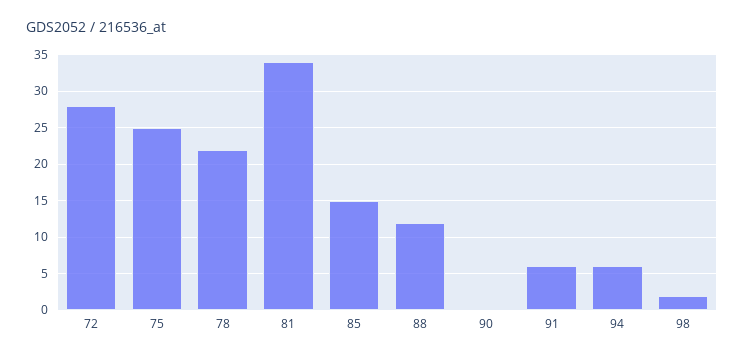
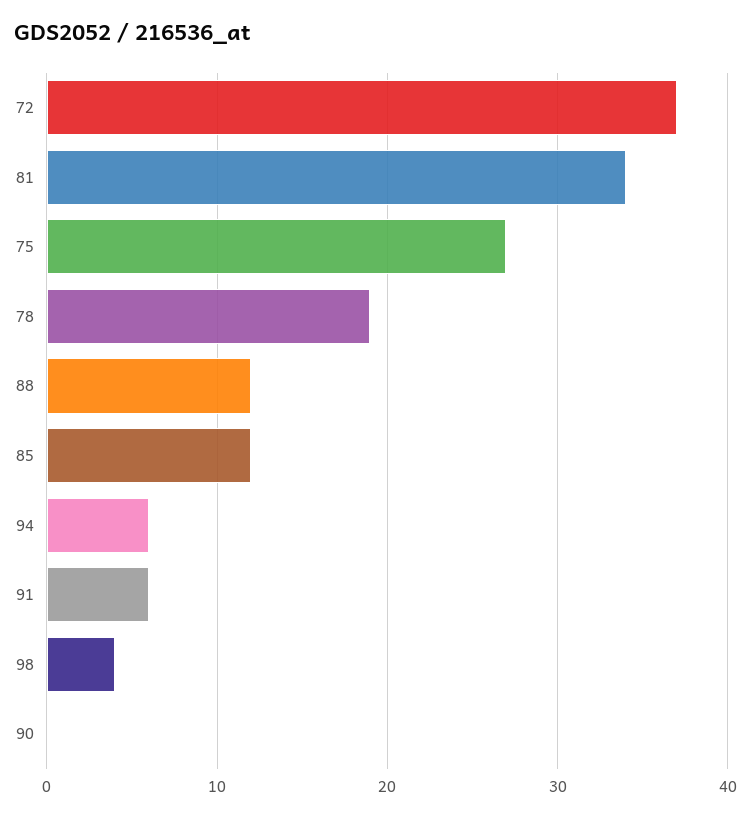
72: 28 -> 37
75: 25 -> 27
78: 22 -> 19
85: 15 -> 12
98: 2 -> 4

